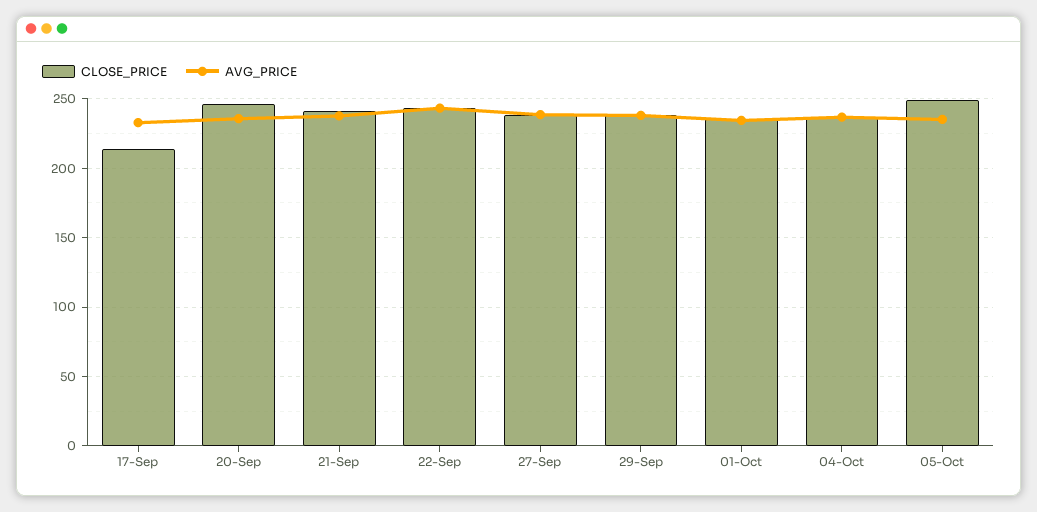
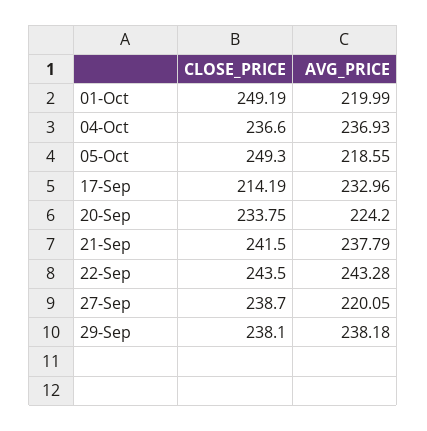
CLOSE_PRICE, 20-Sep: 245 -> 233.75
AVG_PRICE, 20-Sep: 235 -> 224.2
AVG_PRICE, 27-Sep: 240 -> 220.05
CLOSE_PRICE, 01-Oct: 235 -> 249.19
AVG_PRICE, 01-Oct: 235 -> 219.99
AVG_PRICE, 05-Oct: 235 -> 218.55

